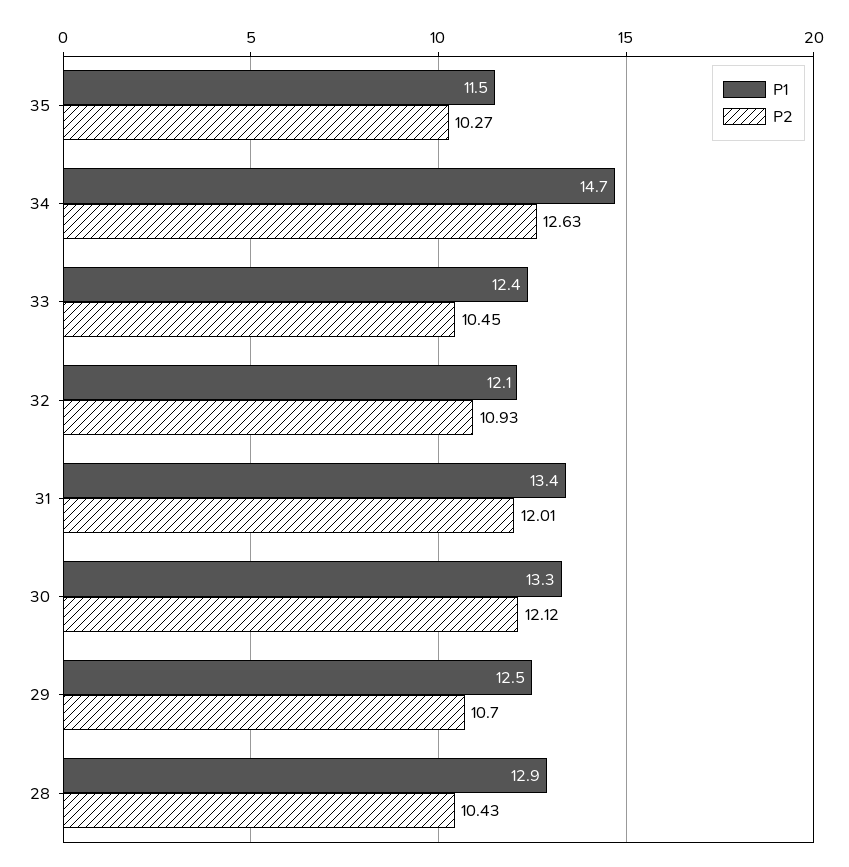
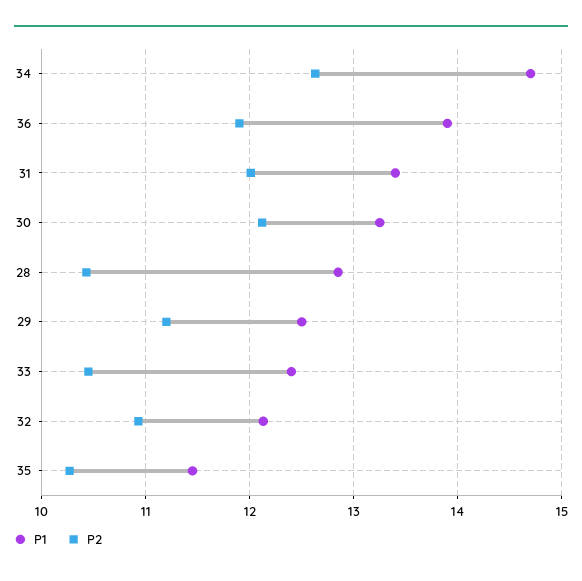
P2, 29: 10.7 -> 11.2
P1, 36: none -> 13.9
P2, 36: none -> 11.9

